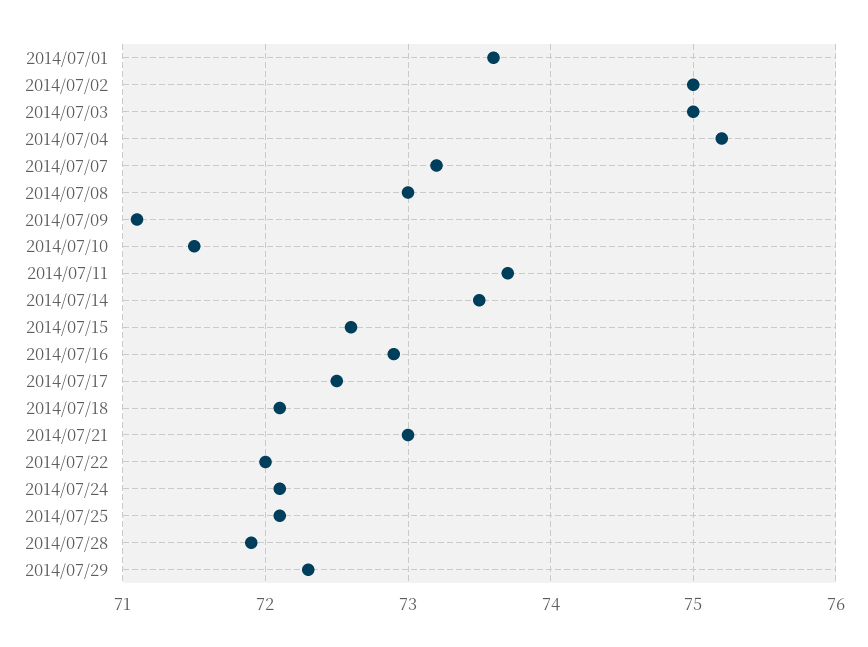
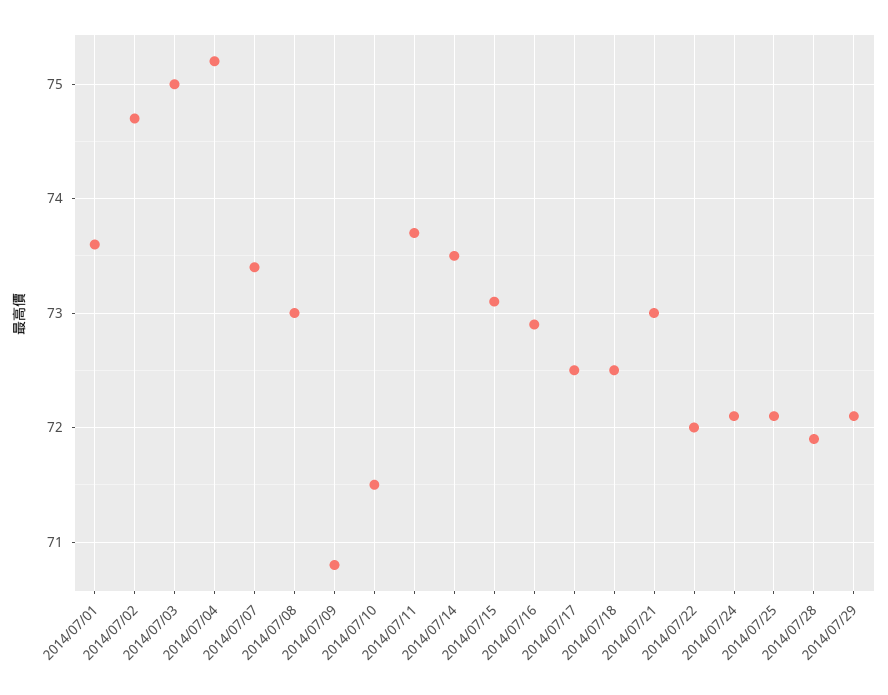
2014/07/02: 75 -> 74.7
2014/07/07: 73.2 -> 73.4
2014/07/09: 71.1 -> 70.8
2014/07/15: 72.6 -> 73.1
2014/07/18: 72.1 -> 72.5
2014/07/29: 72.3 -> 72.1

